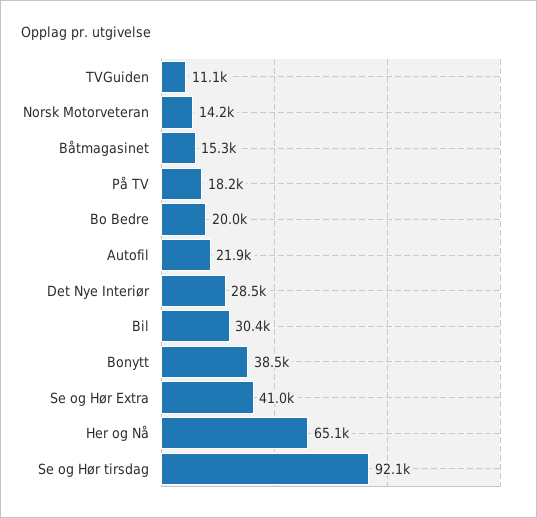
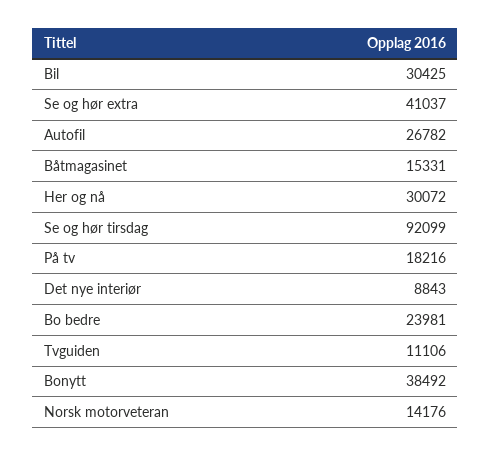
Bo Bedre: 20000 -> 23981
Autofil: 21900 -> 26782
Det Nye Interiør: 28500 -> 8843
Her og Nå: 65100 -> 30072

